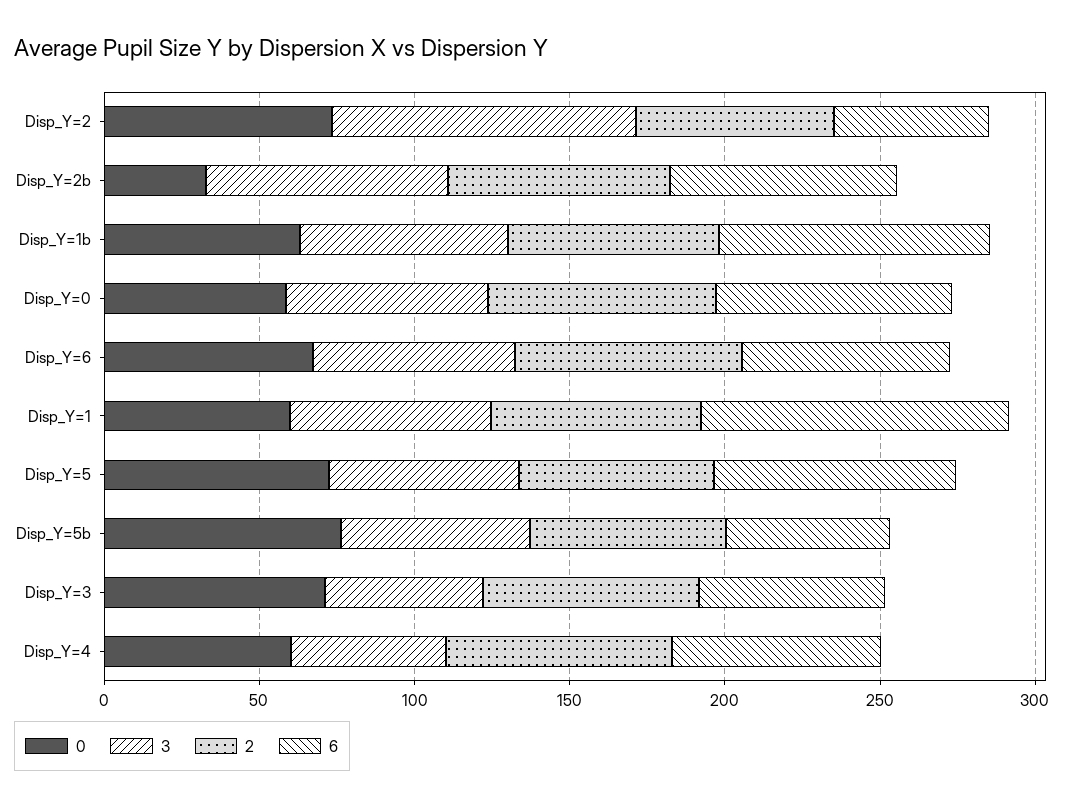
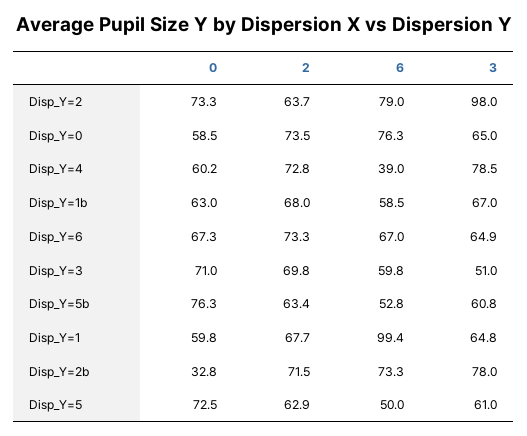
6, Disp_Y=2: 50 -> 79
6, Disp_Y=1b: 90 -> 58.5
6, Disp_Y=5: 80 -> 50
3, Disp_Y=4: 50 -> 78.5
6, Disp_Y=4: 70 -> 39

